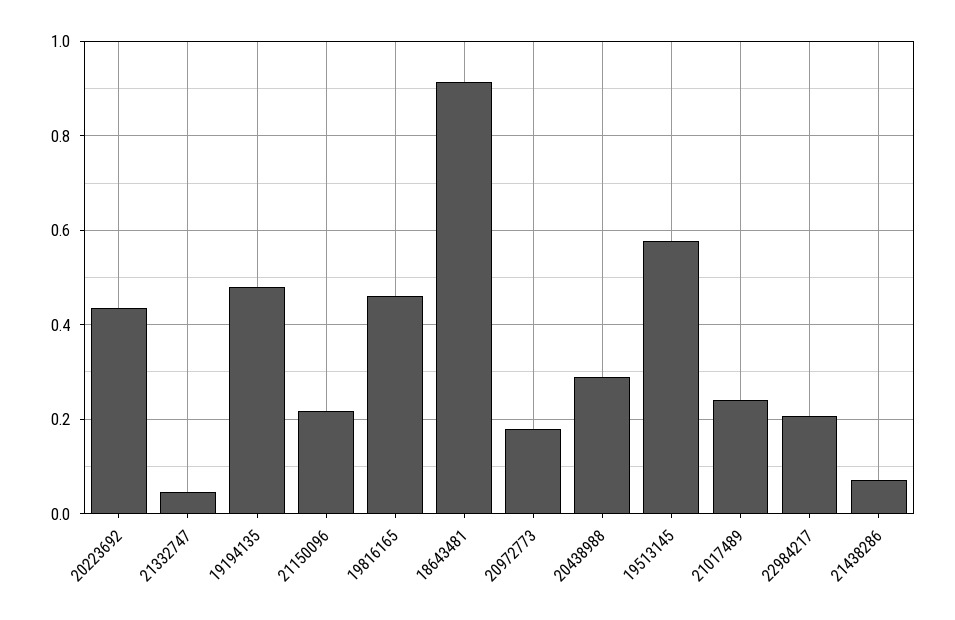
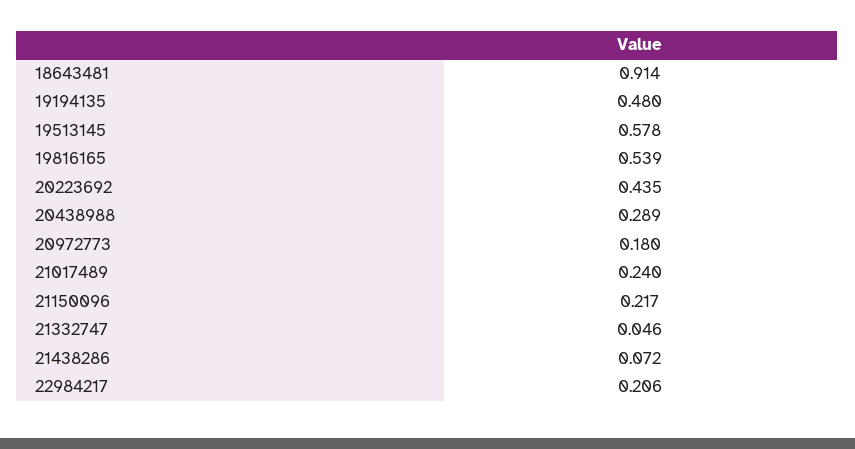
19816165: 0.46 -> 0.539

